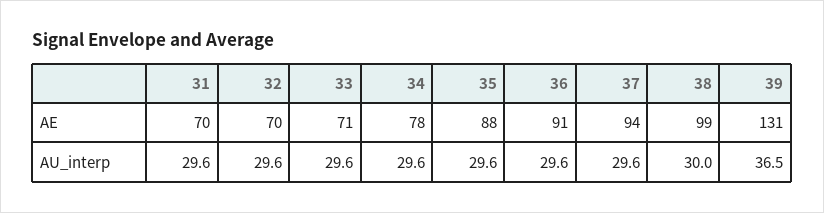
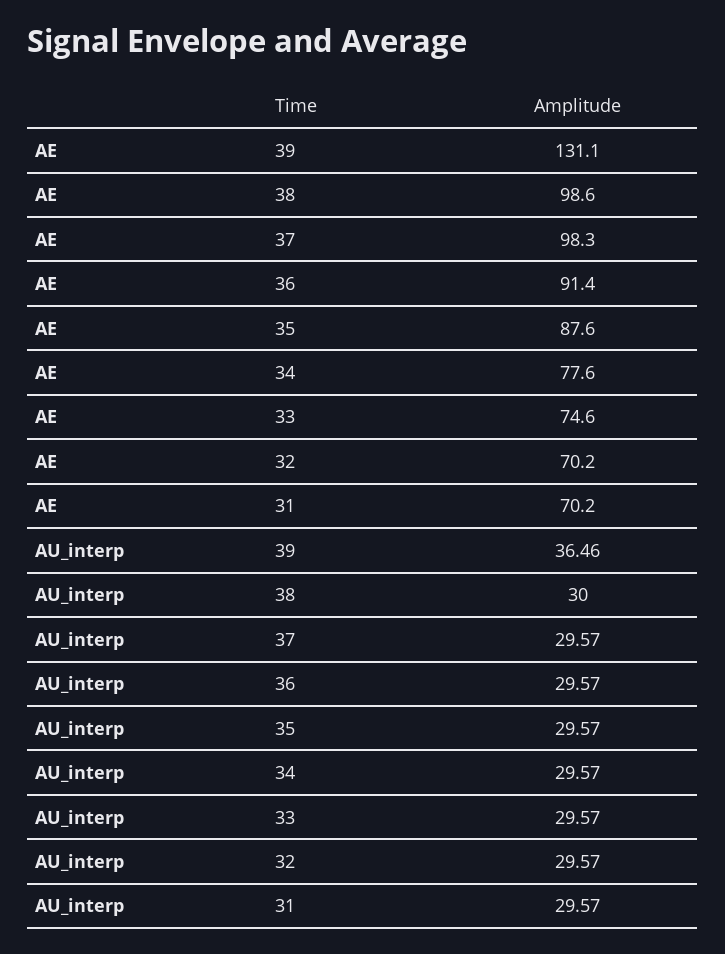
33, AE: 71 -> 74.6
37, AE: 94 -> 98.3

